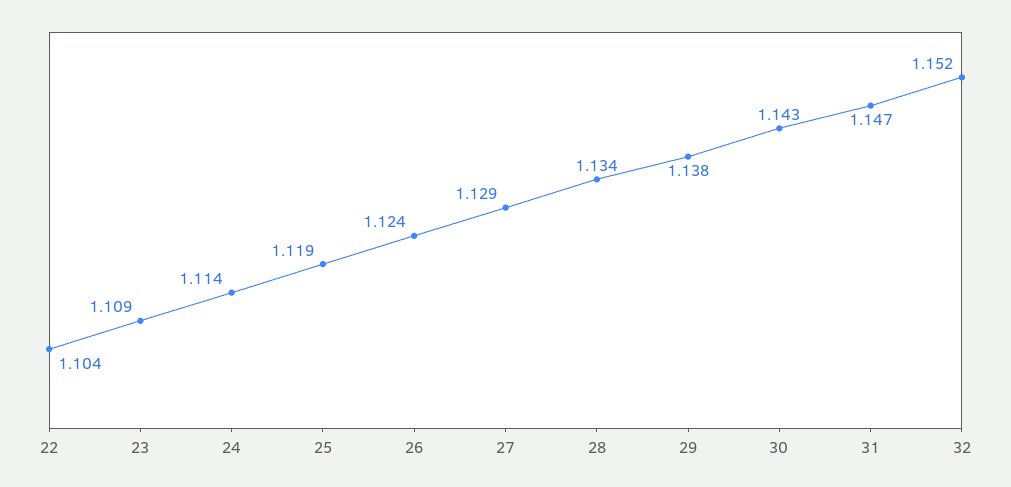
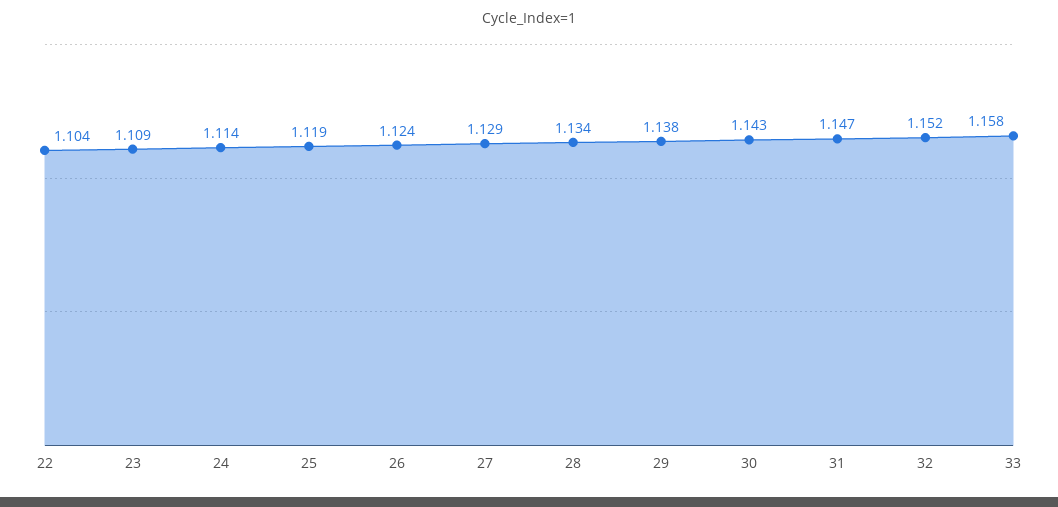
33: none -> 1.158

